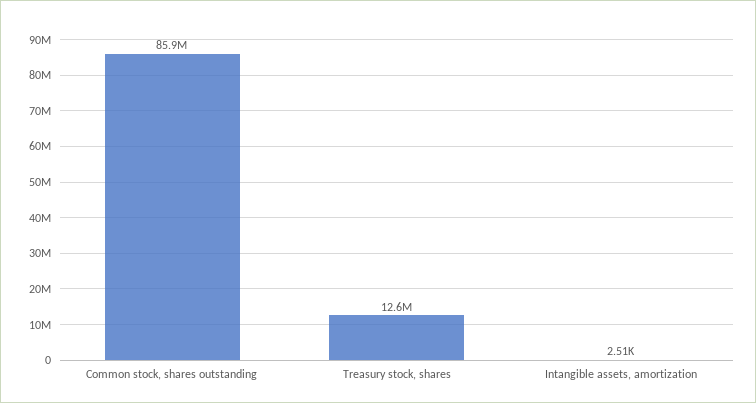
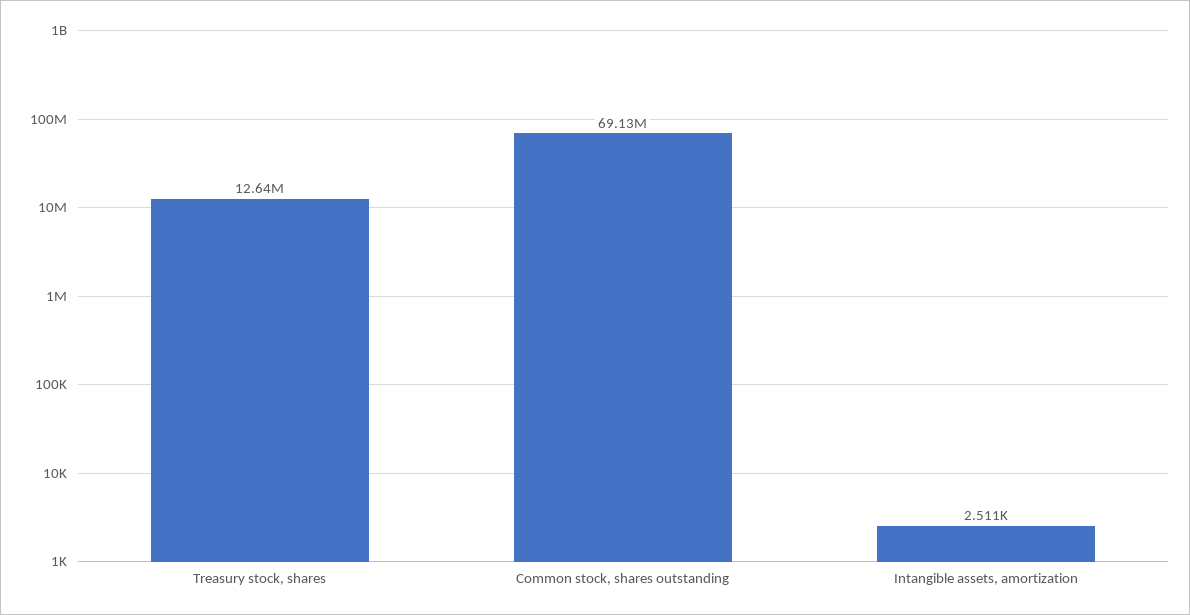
Common stock, shares outstanding: 85900000 -> 69130000

